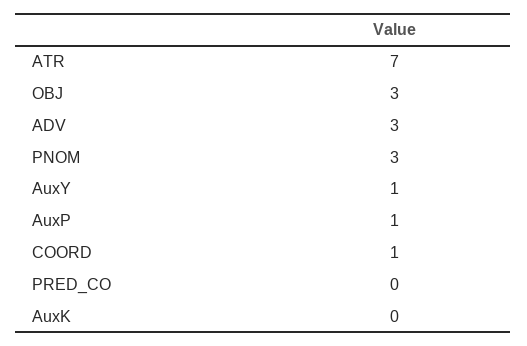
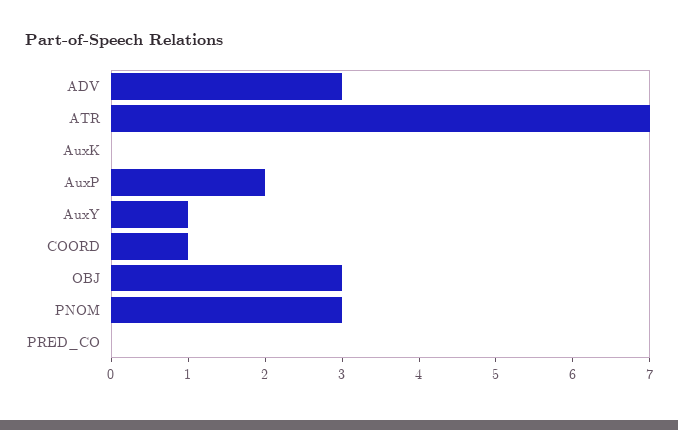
AuxP: 1 -> 2

